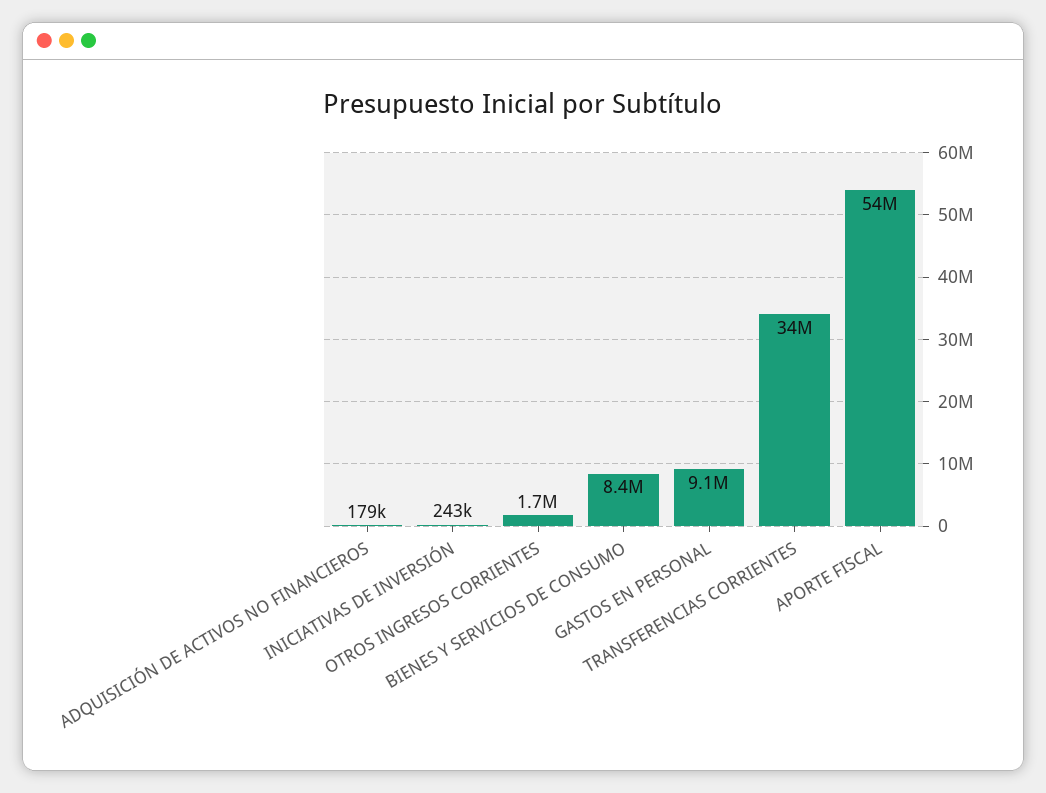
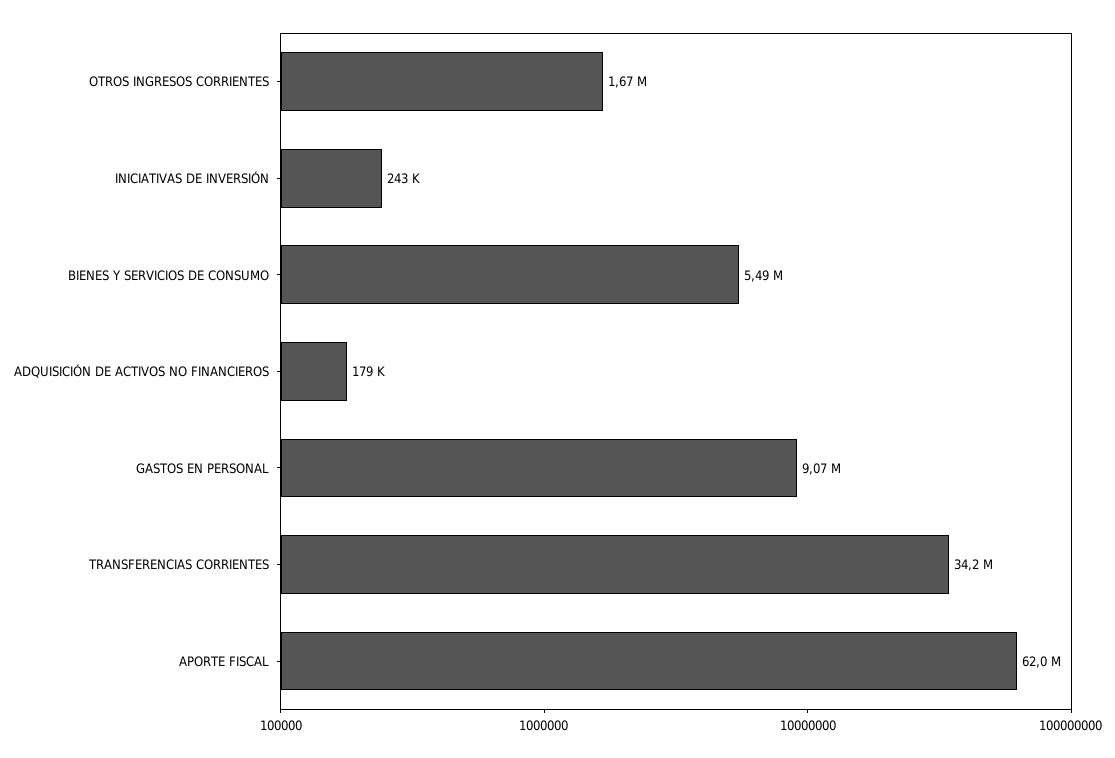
BIENES Y SERVICIOS DE CONSUMO: 8400000 -> 5490000
APORTE FISCAL: 54000000 -> 62000000

